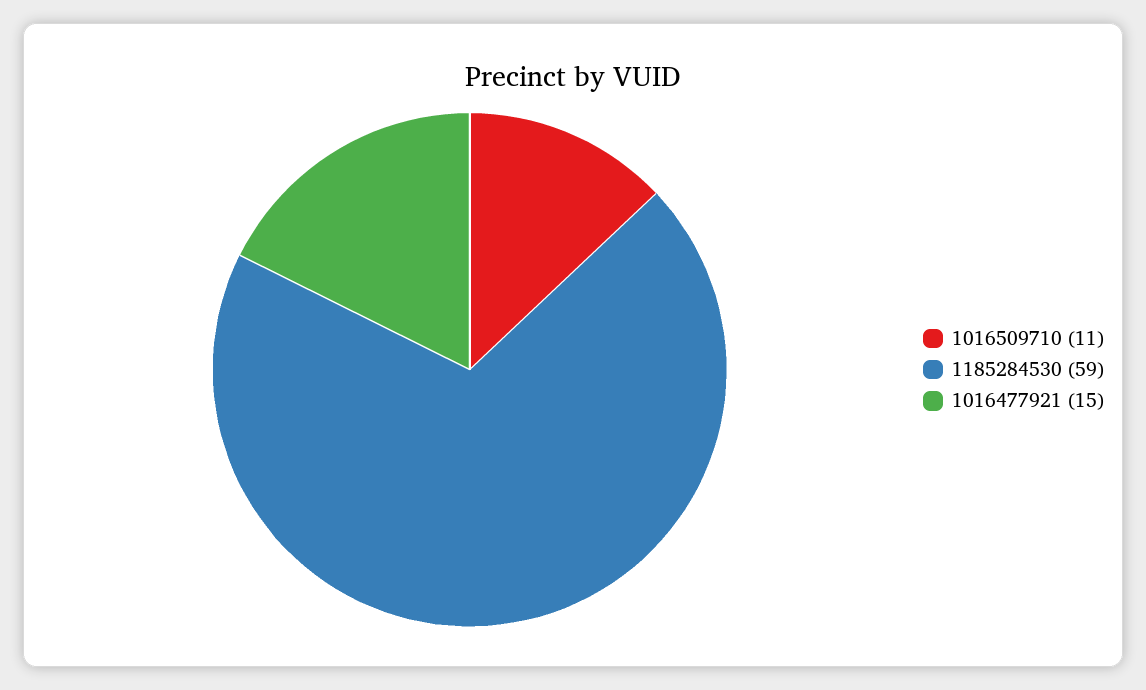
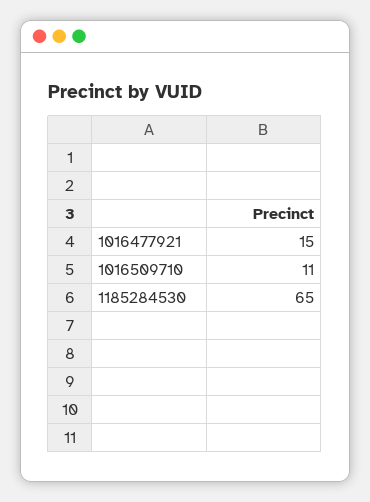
1185284530: 59 -> 65

